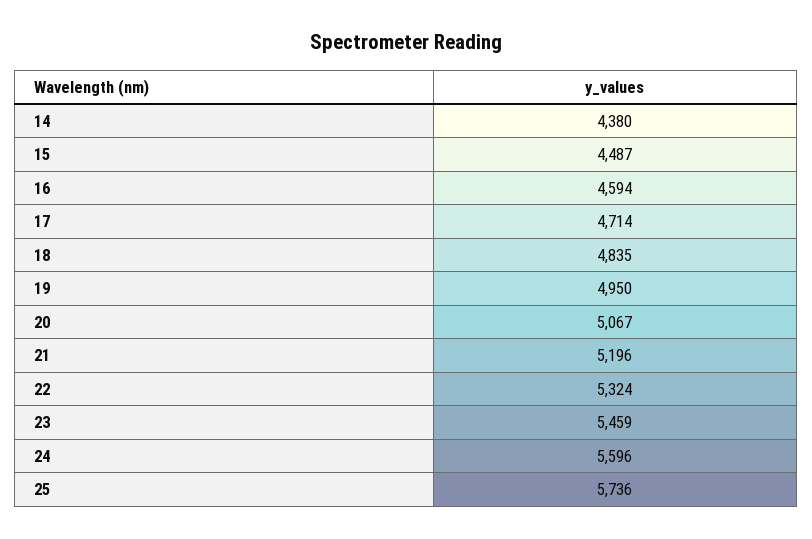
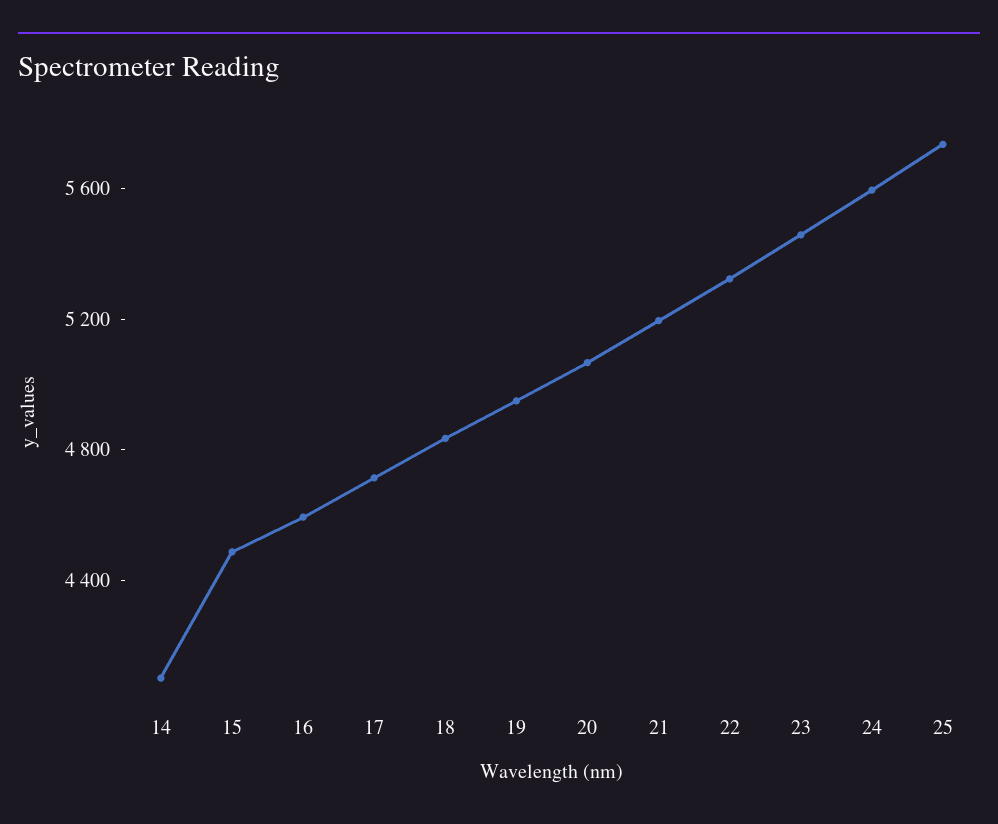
14: 4380 -> 4100

